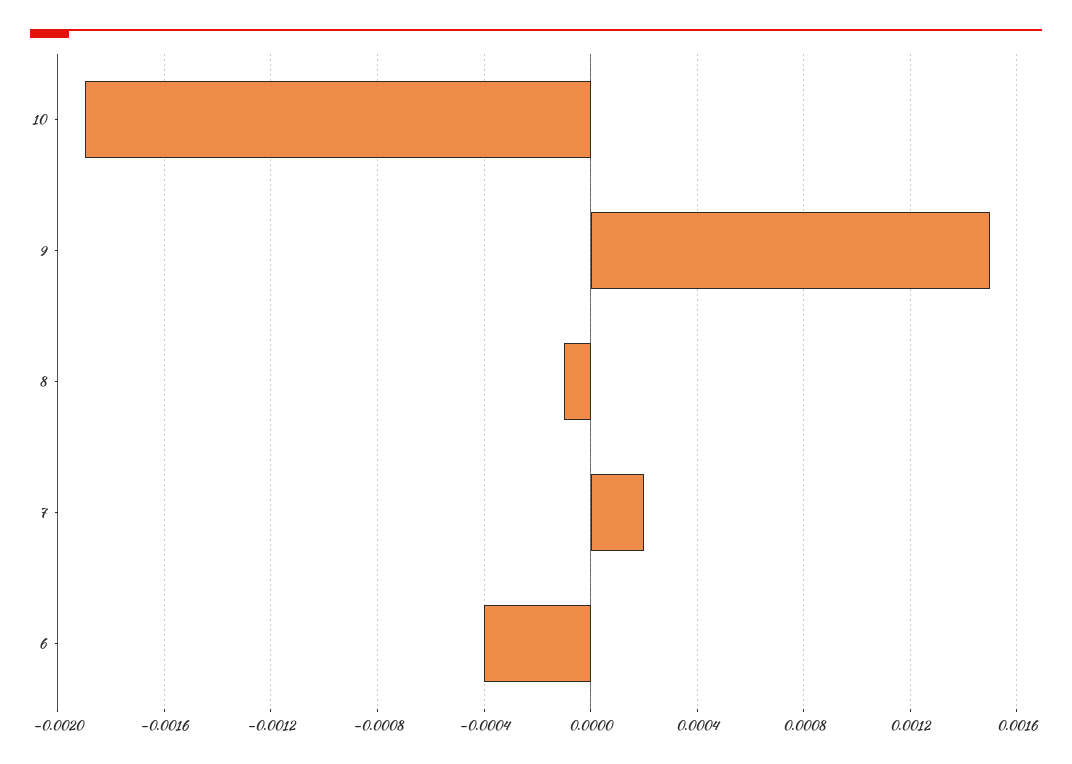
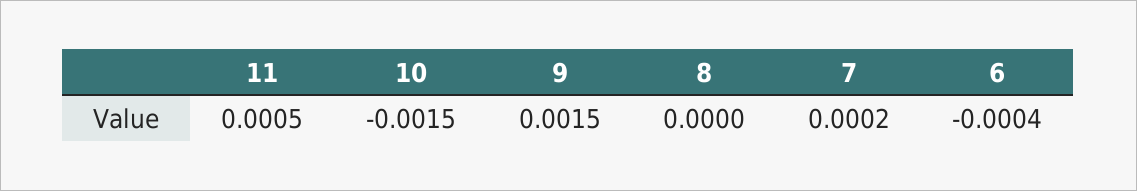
10: -0.0019 -> -0.0015
8: -0.0001 -> 0
11: none -> 0.0005

